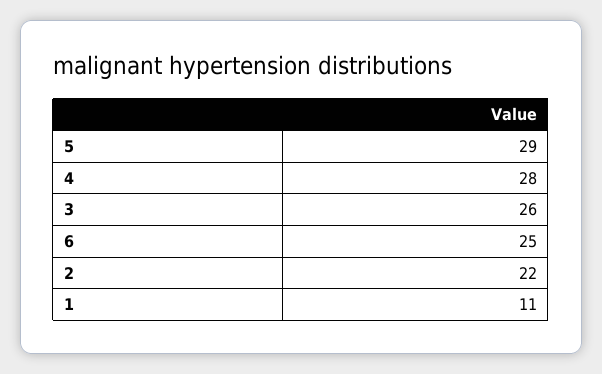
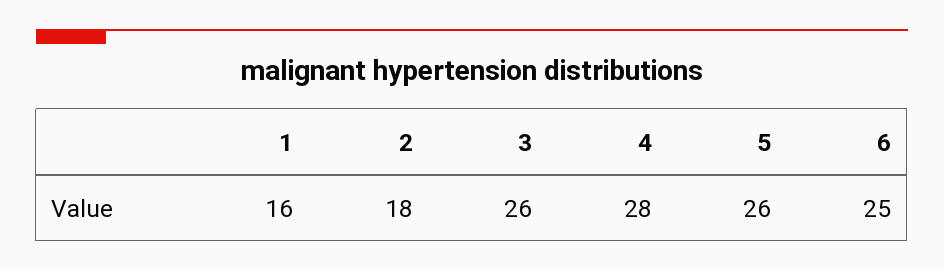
5: 29 -> 26
2: 22 -> 18
1: 11 -> 16

